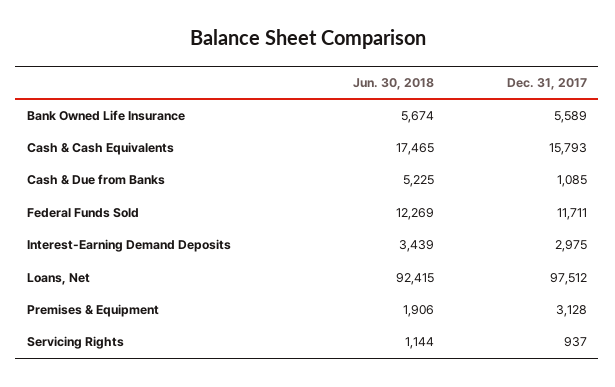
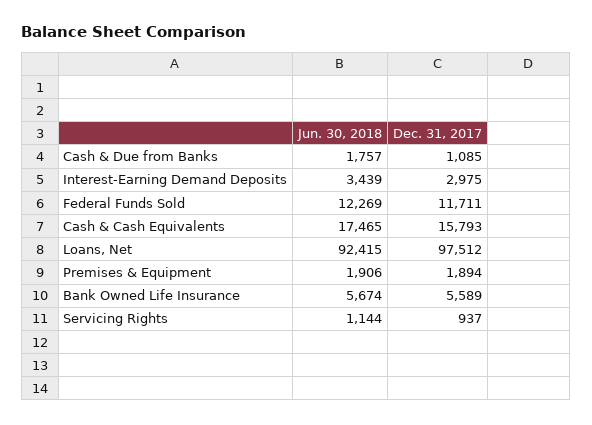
Jun. 30, 2018, Cash & Due from Banks: 5225 -> 1757
Dec. 31, 2017, Premises & Equipment: 3128 -> 1894

